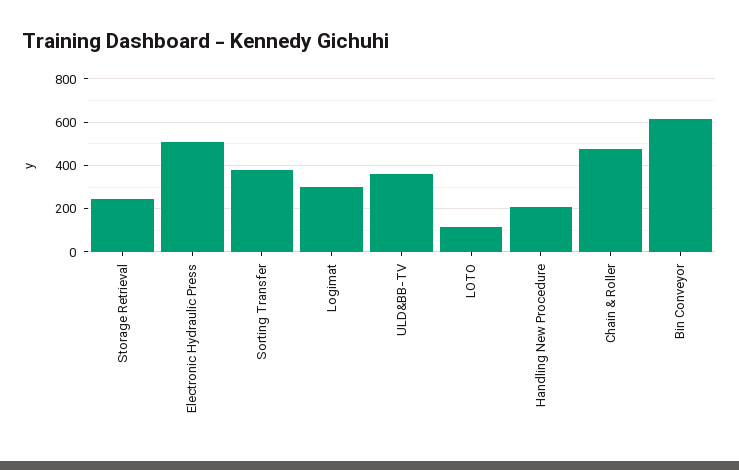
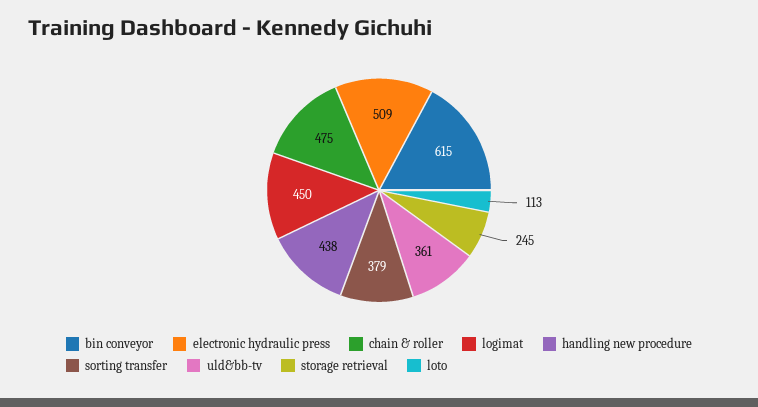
Logimat: 300 -> 450
Handling New Procedure: 200 -> 438

